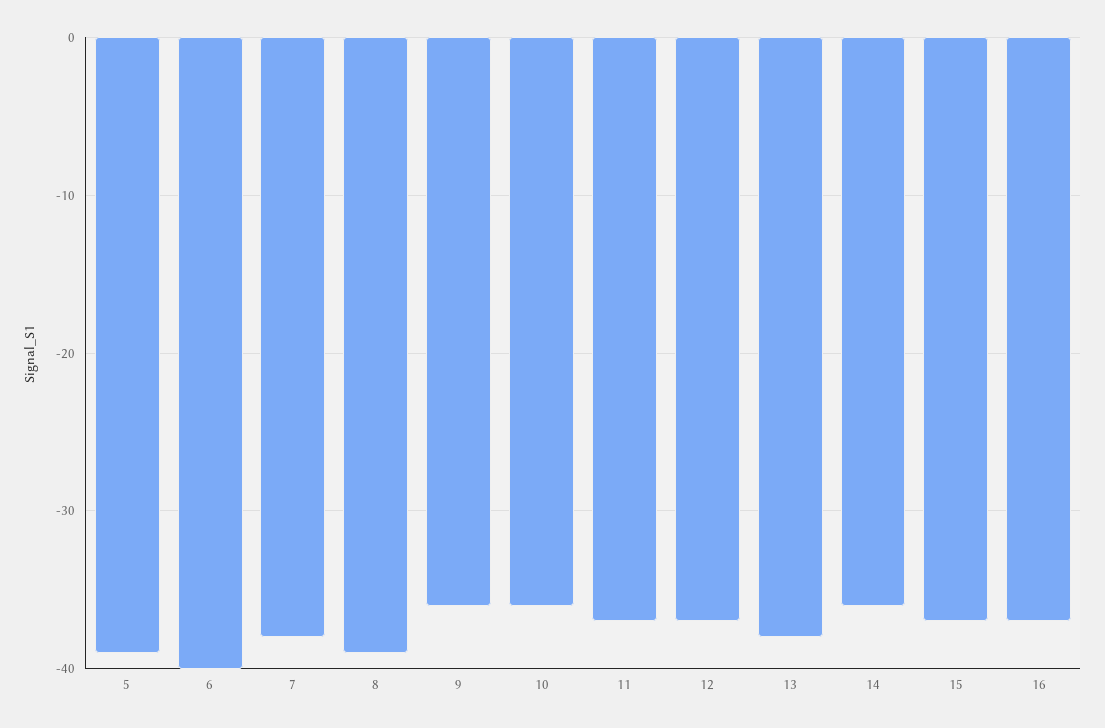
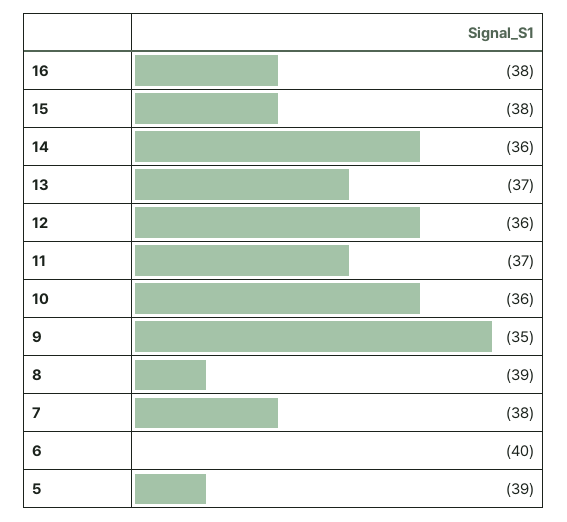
9: -36 -> -35
12: -37 -> -36
13: -38 -> -37
15: -37 -> -38
16: -37 -> -38

